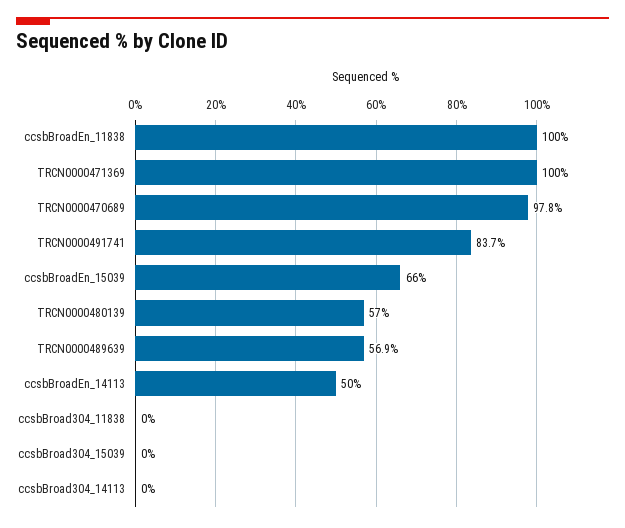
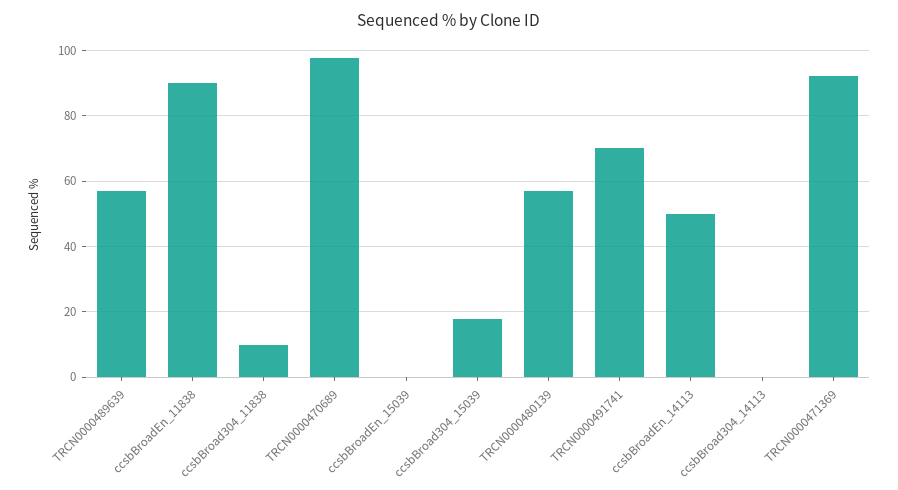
ccsbBroadEn_11838: 100 -> 90
TRCN0000471369: 100 -> 92
TRCN0000491741: 83.7 -> 70
ccsbBroadEn_15039: 66 -> 0
ccsbBroad304_11838: 0 -> 10
ccsbBroad304_15039: 0 -> 18

